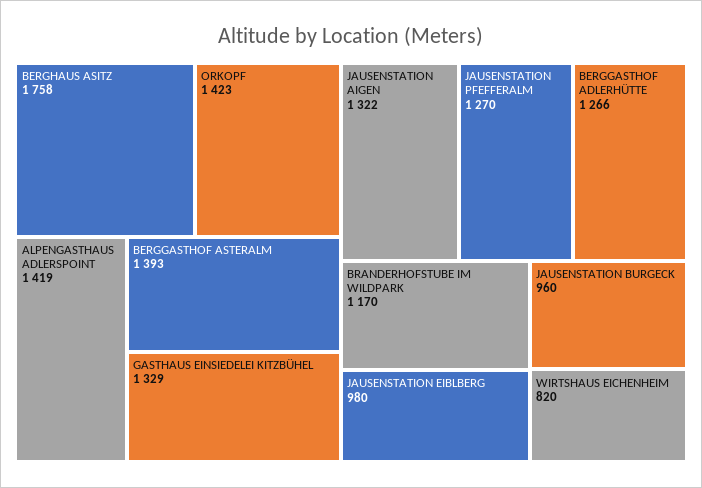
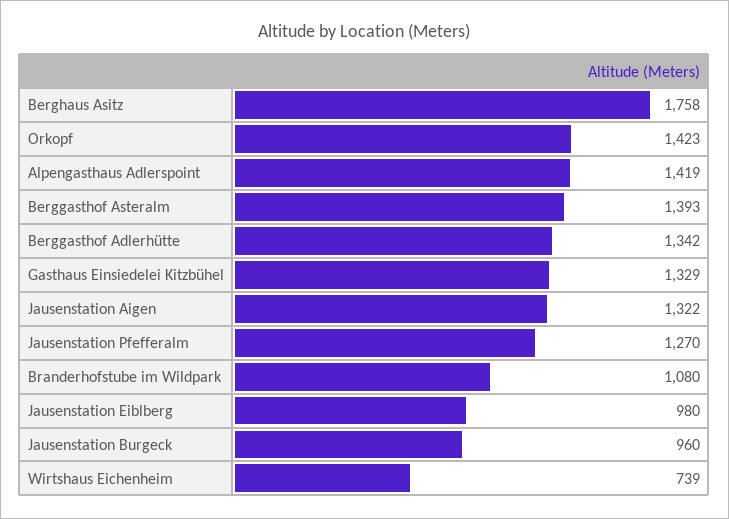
BERGGASTHOF ADLERHÜTTE: 1266 -> 1342
BRANDERHOFSTUBE IM WILDPARK: 1170 -> 1080
WIRTSHAUS EICHENHEIM: 820 -> 739

